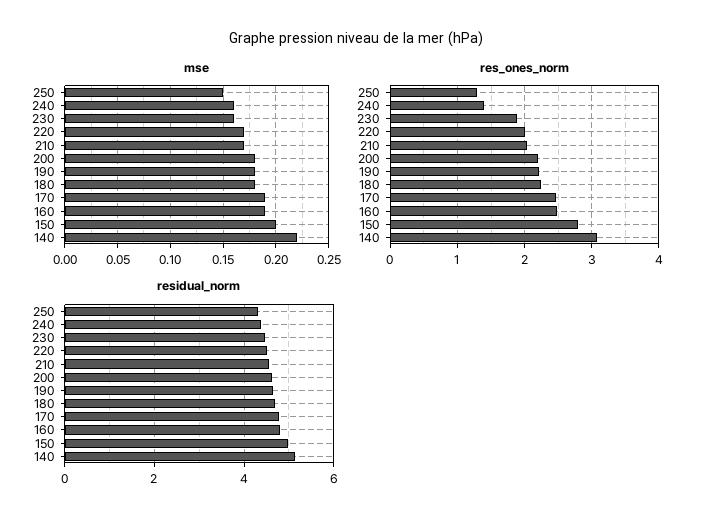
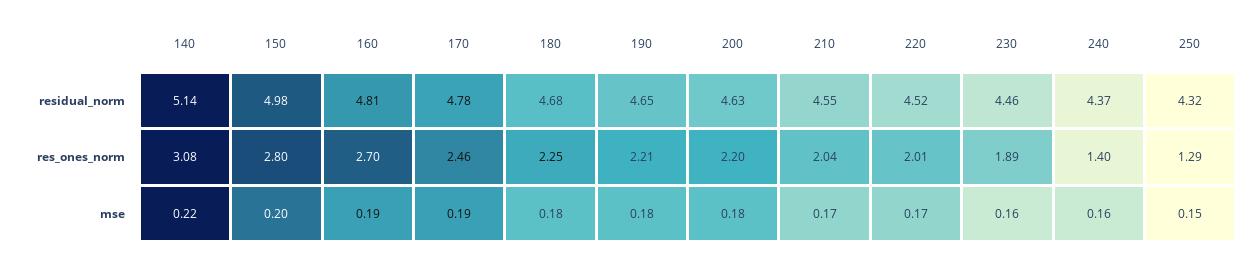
res_ones_norm, 160: 2.5 -> 2.7

